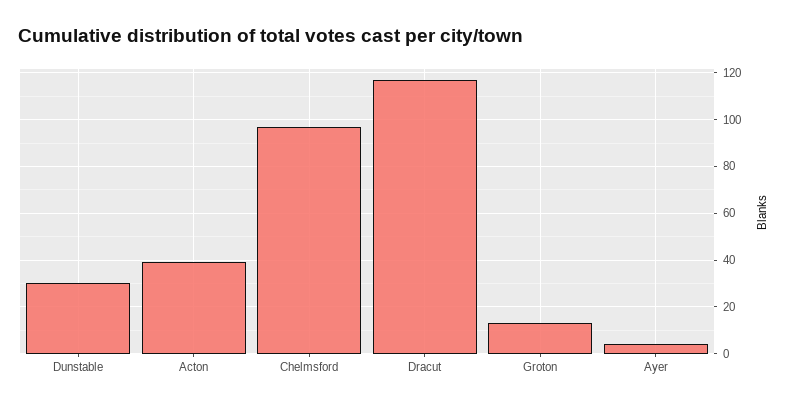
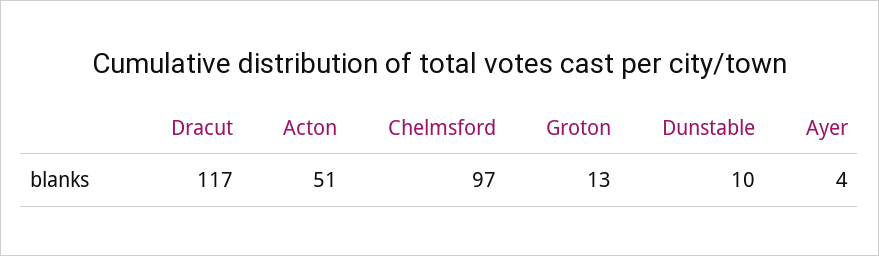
Dunstable: 30 -> 10
Acton: 40 -> 51

